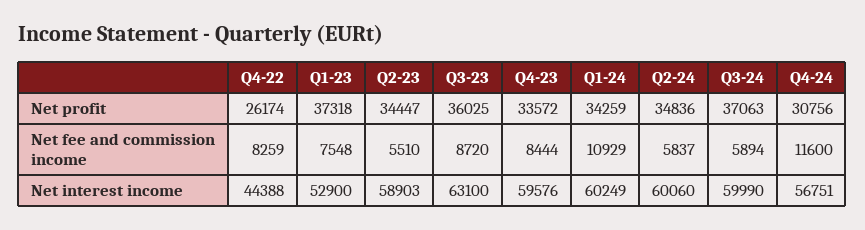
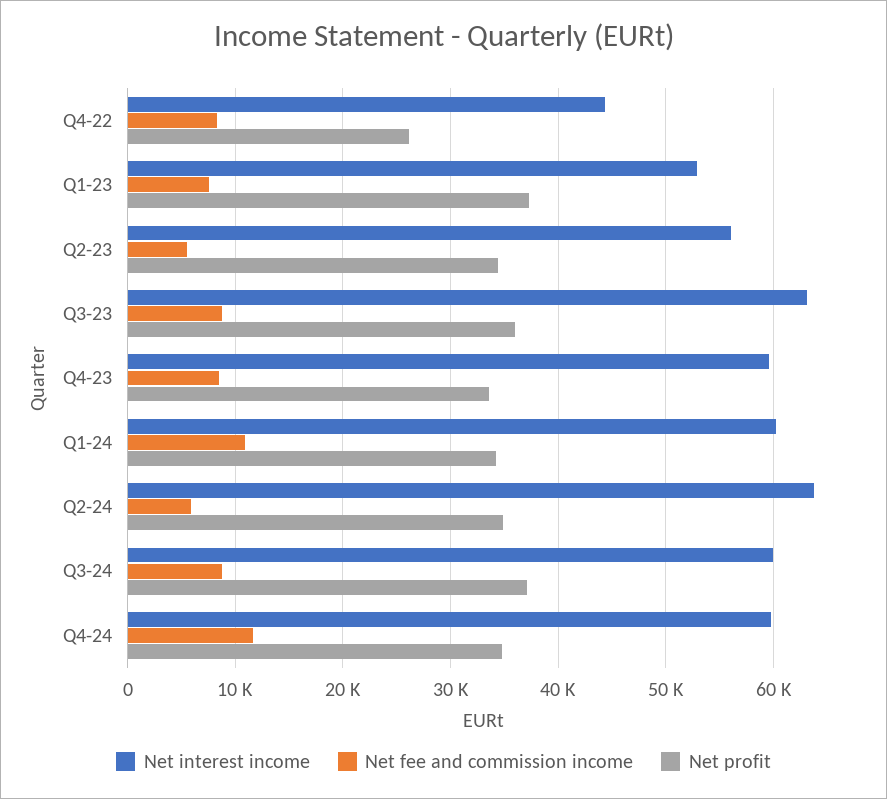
Net profit, Q4-24: 30756 -> 35000
Net fee and commission income, Q3-24: 5894 -> 9000
Net interest income, Q2-23: 58903 -> 56000
Net interest income, Q2-24: 60060 -> 64000
Net interest income, Q4-24: 56751 -> 60000

